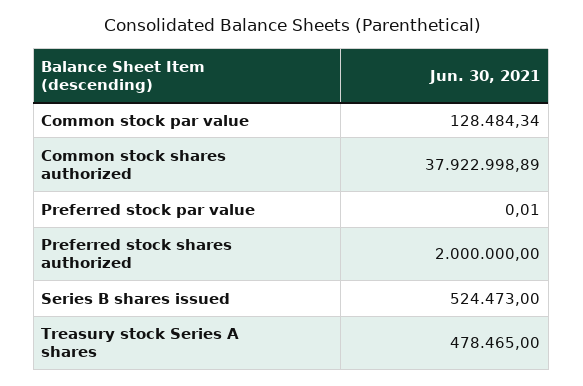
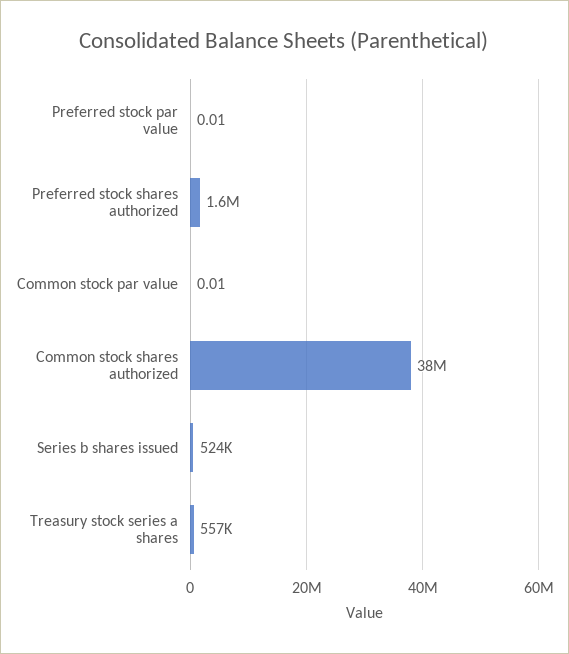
Common stock par value: 128484.34 -> 0.01
Preferred stock shares authorized: 2000000 -> 1600000
Treasury stock Series A shares: 478465 -> 557000

